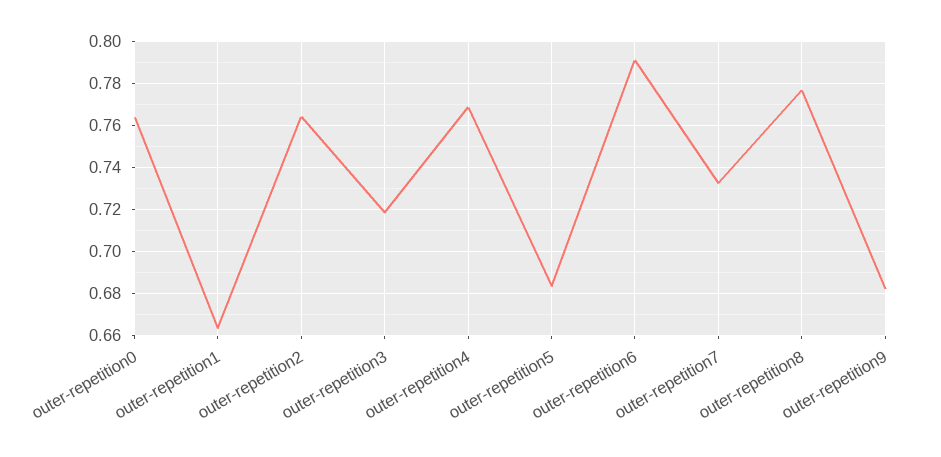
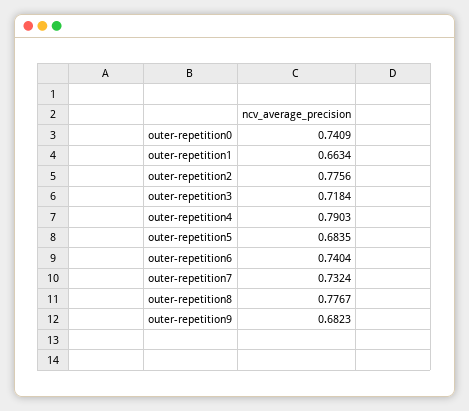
outer-repetition0: 0.765 -> 0.7409
outer-repetition2: 0.765 -> 0.7756
outer-repetition4: 0.77 -> 0.7903
outer-repetition6: 0.79 -> 0.7404

